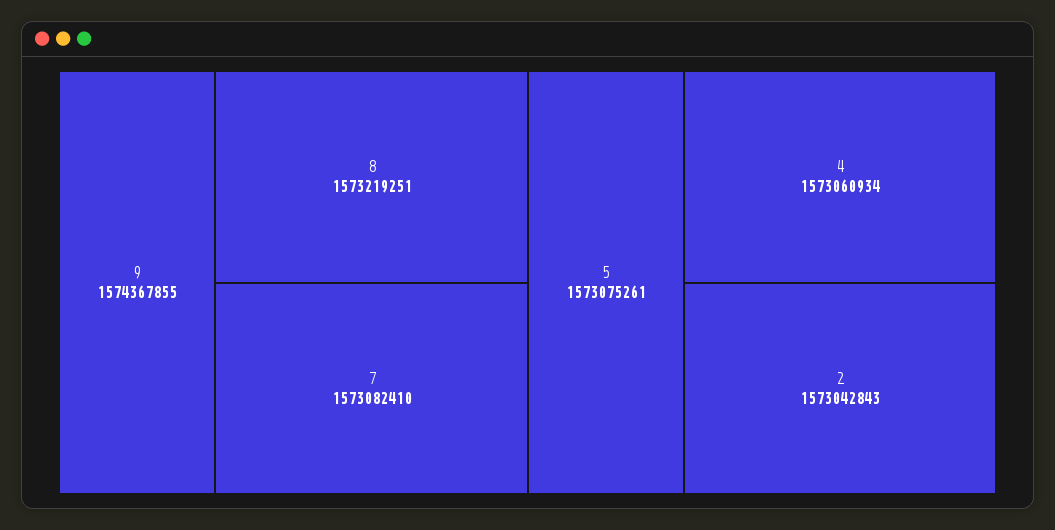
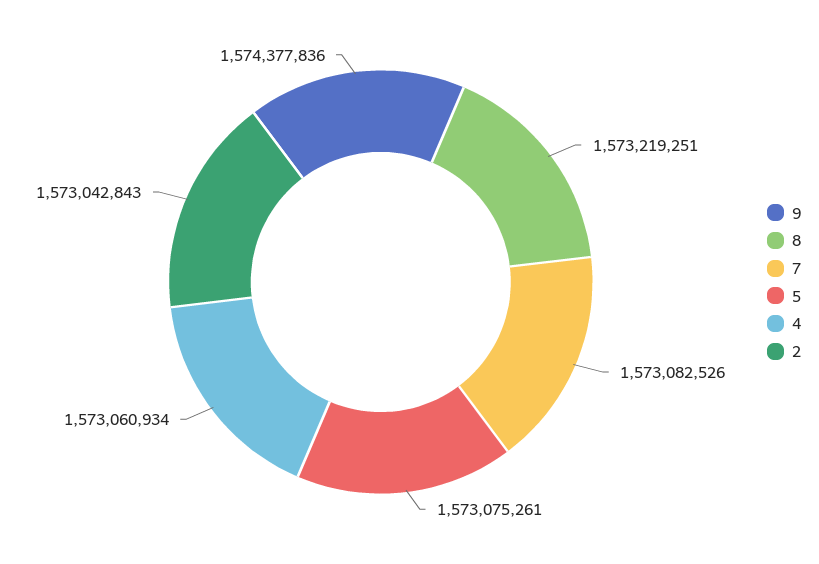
9: 1574367855 -> 1574377836
7: 1573082410 -> 1573082526

